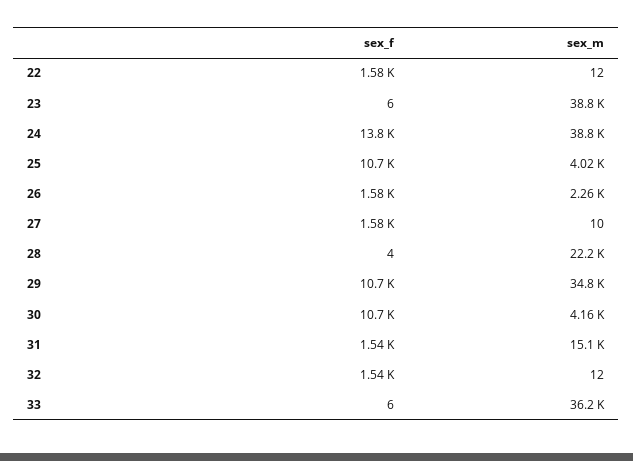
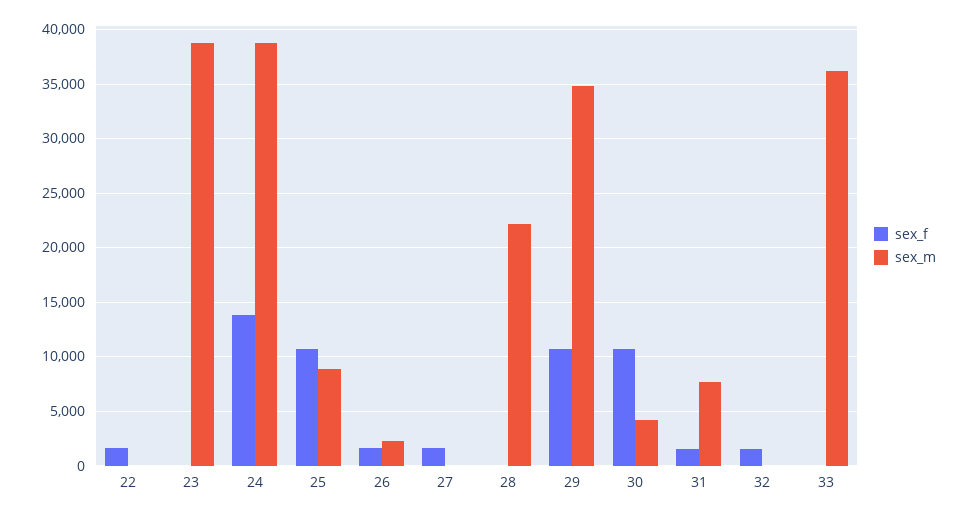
sex_m, 25: 4020 -> 9000
sex_m, 31: 15100 -> 8000

